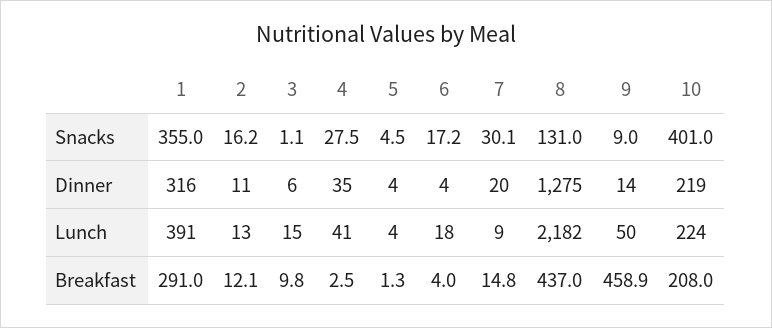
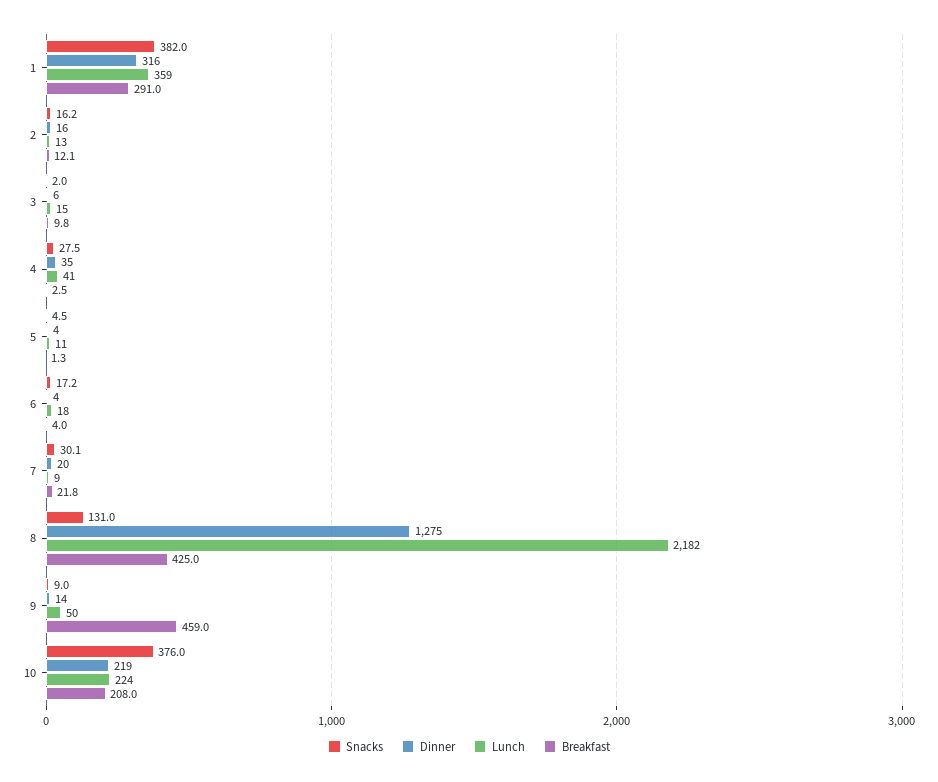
Snacks, 1: 355 -> 382
Snacks, 3: 1.1 -> 2
Snacks, 10: 401 -> 376
Dinner, 2: 11 -> 16
Lunch, 1: 391 -> 359
Lunch, 5: 4 -> 11
Breakfast, 7: 14.8 -> 21.8
Breakfast, 8: 437 -> 425
Breakfast, 9: 458.9 -> 459

